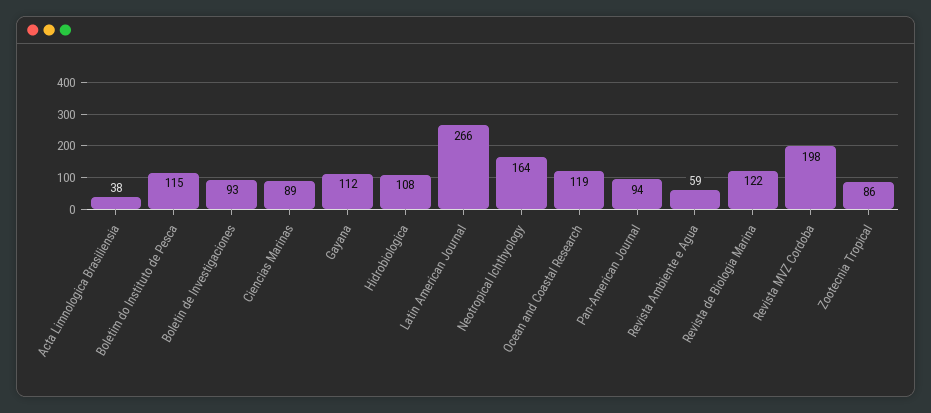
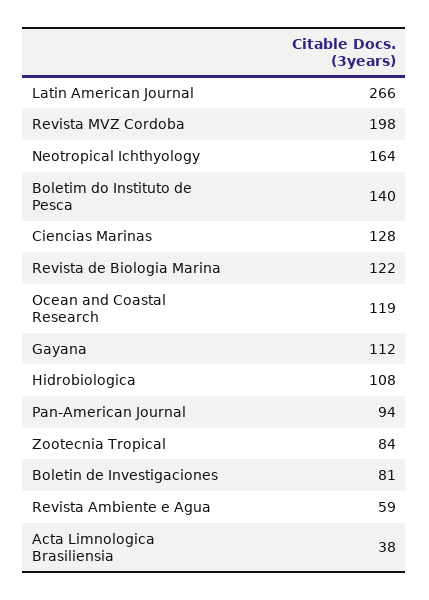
Boletim do Instituto de Pesca: 115 -> 140
Boletin de Investigaciones: 93 -> 81
Ciencias Marinas: 89 -> 128
Zootecnia Tropical: 86 -> 84

